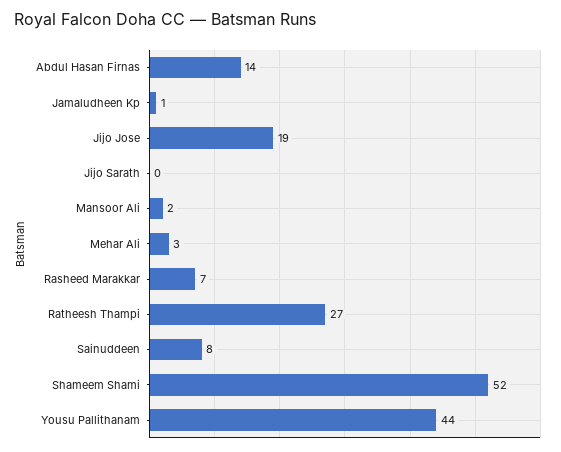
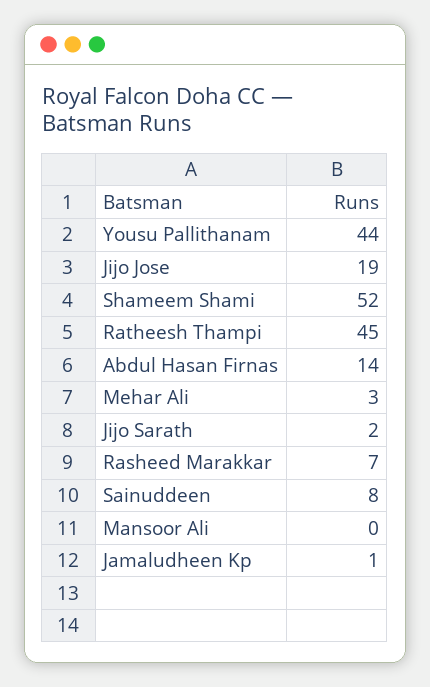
Jijo Sarath: 0 -> 2
Mansoor Ali: 2 -> 0
Ratheesh Thampi: 27 -> 45

